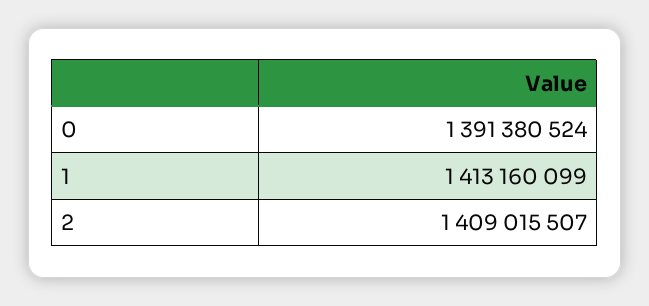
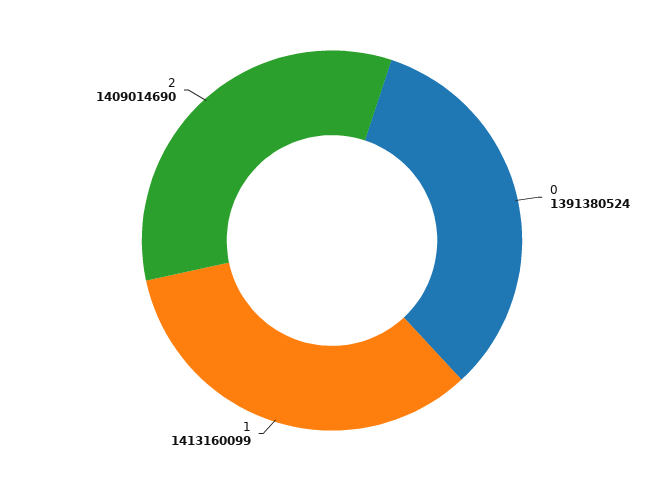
2: 1409015507 -> 1409014690

